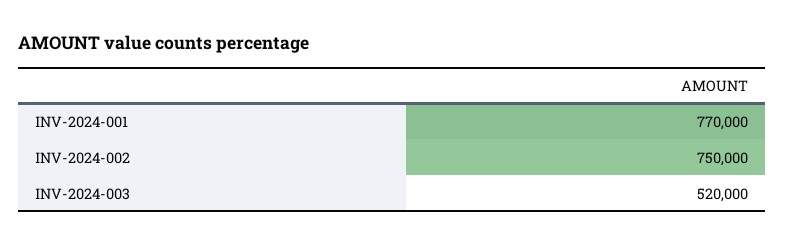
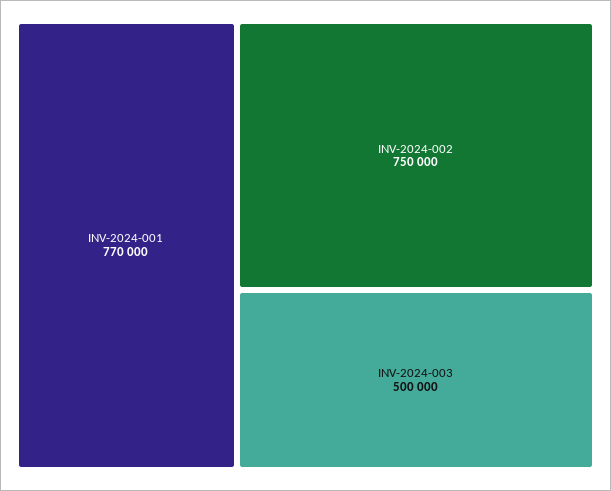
INV-2024-003: 520000 -> 500000

